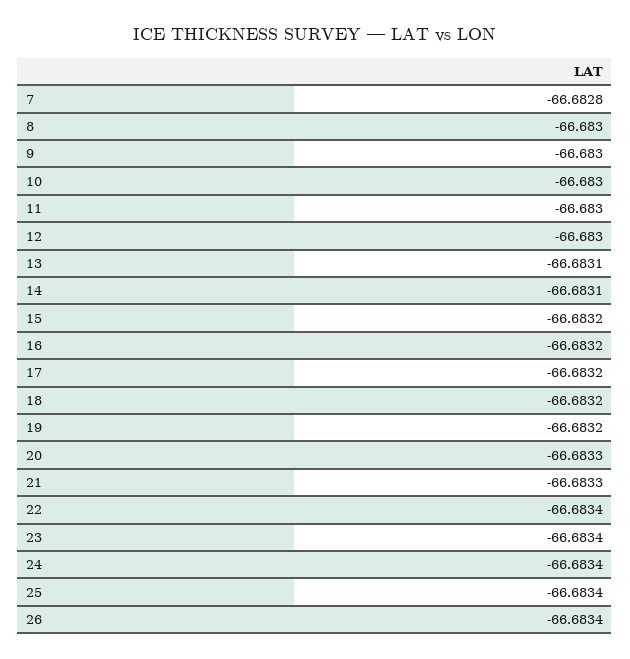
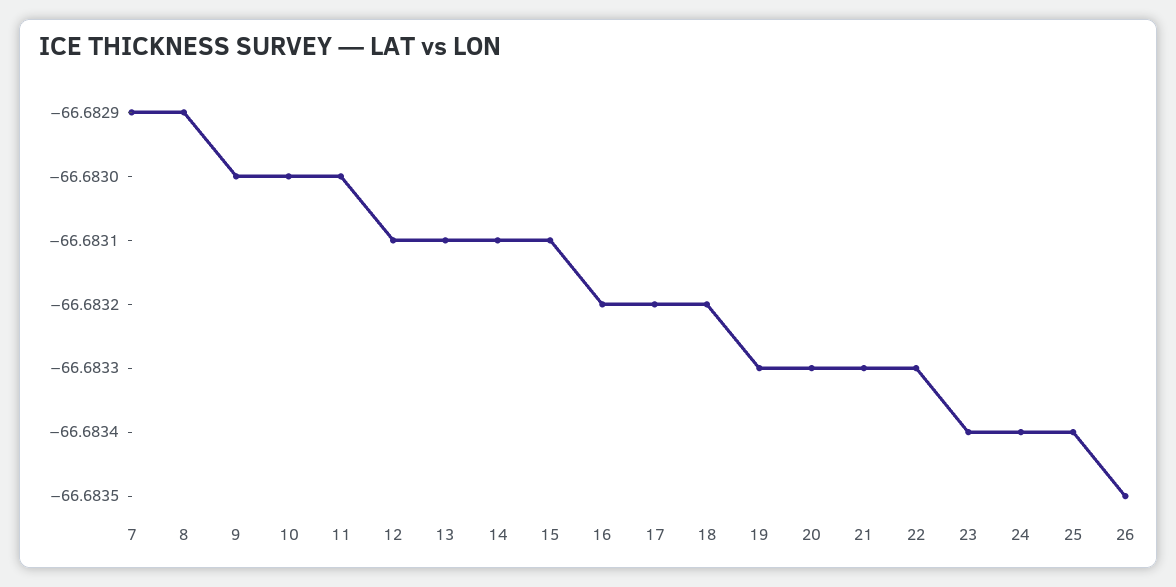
7: -66.6828 -> -66.6829
8: -66.683 -> -66.6829
12: -66.683 -> -66.6831
15: -66.6832 -> -66.6831
19: -66.6832 -> -66.6833
22: -66.6834 -> -66.6833
26: -66.6834 -> -66.6835

